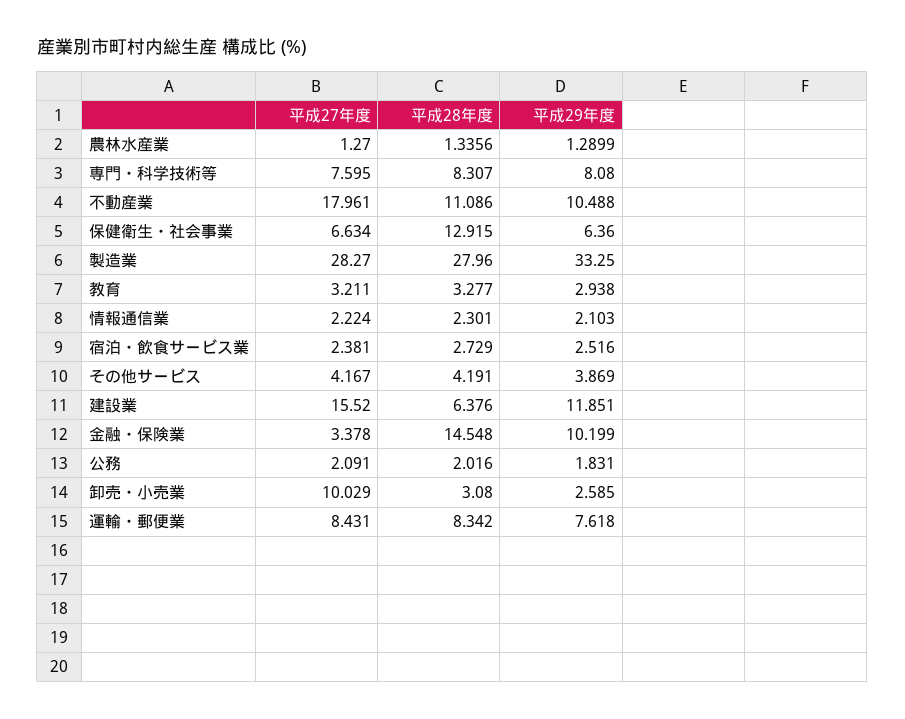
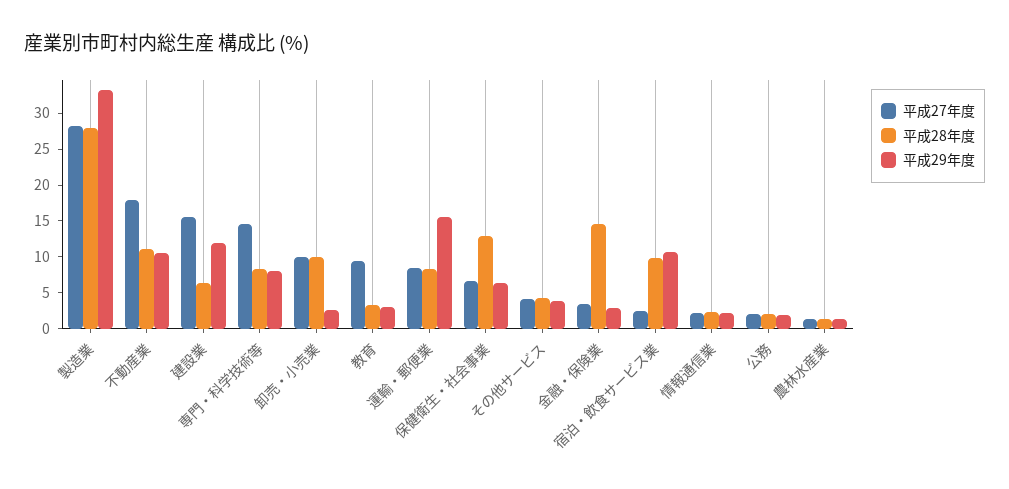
平成27年度, 専門・科学技術等: 7.595 -> 15
平成27年度, 教育: 3.211 -> 10
平成28年度, 宿泊・飲食サービス業: 2.729 -> 10
平成29年度, 宿泊・飲食サービス業: 2.516 -> 10
平成29年度, 金融・保険業: 10.199 -> 2.5
平成28年度, 卸売・小売業: 3.08 -> 10
平成29年度, 運輸・郵便業: 7.618 -> 15

